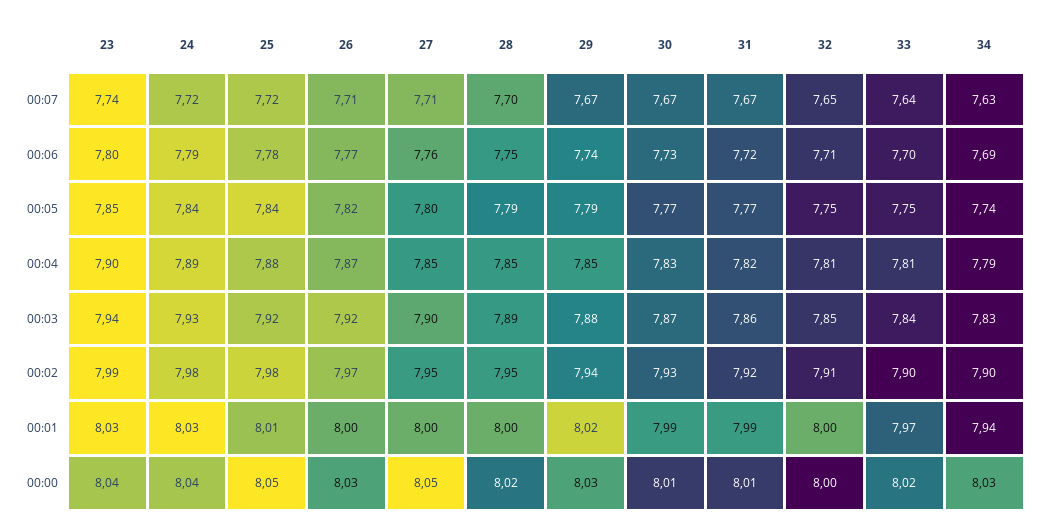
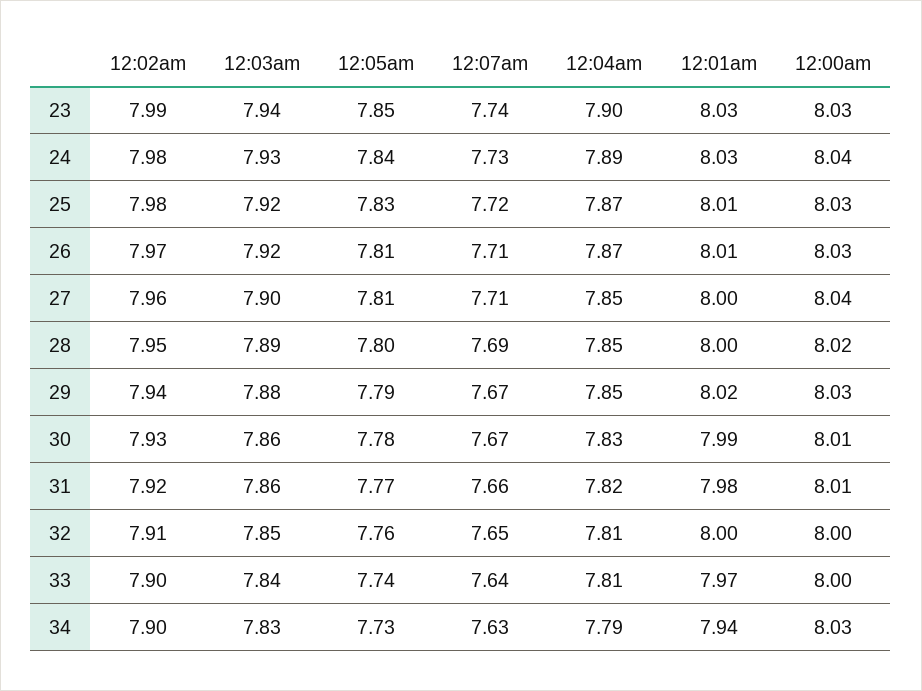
24, 00:07: 7.72 -> 7.73
28, 00:07: 7.7 -> 7.69
31, 00:07: 7.67 -> 7.66
23, 00:06: 7.8 -> none
24, 00:06: 7.79 -> none
25, 00:06: 7.78 -> none
26, 00:06: 7.77 -> none
27, 00:06: 7.76 -> none
28, 00:06: 7.75 -> none
29, 00:06: 7.74 -> none
30, 00:06: 7.73 -> none
31, 00:06: 7.72 -> none
32, 00:06: 7.71 -> none
33, 00:06: 7.7 -> none
34, 00:06: 7.69 -> none
25, 00:05: 7.84 -> 7.83
26, 00:05: 7.82 -> 7.81
27, 00:05: 7.8 -> 7.81
28, 00:05: 7.79 -> 7.8
30, 00:05: 7.77 -> 7.78
32, 00:05: 7.75 -> 7.76
33, 00:05: 7.75 -> 7.74
34, 00:05: 7.74 -> 7.73
25, 00:04: 7.88 -> 7.87
30, 00:03: 7.87 -> 7.86
27, 00:02: 7.95 -> 7.96
26, 00:01: 8 -> 8.01
31, 00:01: 7.99 -> 7.98
23, 00:00: 8.04 -> 8.03
25, 00:00: 8.05 -> 8.03
27, 00:00: 8.05 -> 8.04
33, 00:00: 8.02 -> 8

